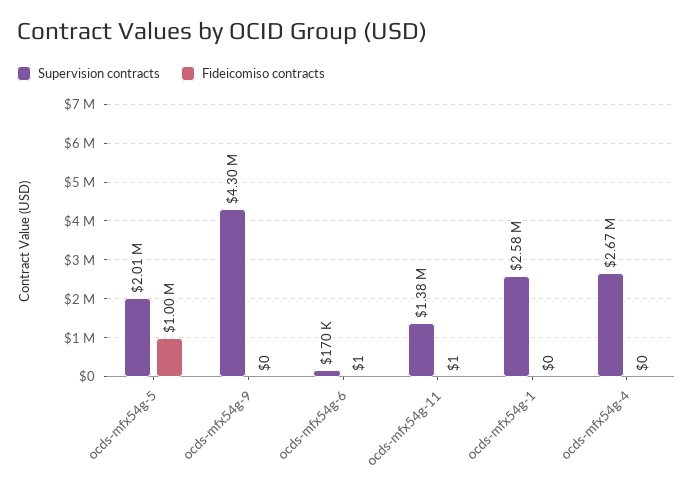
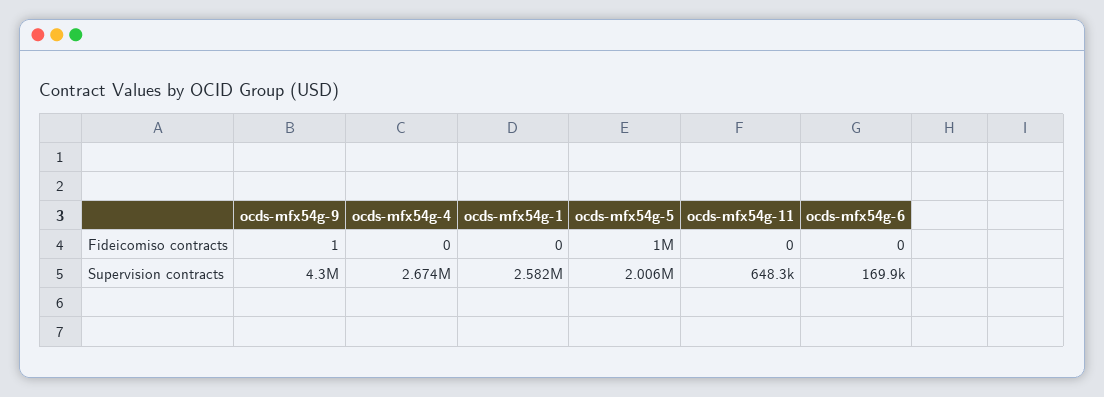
Fideicomiso contracts, ocds-mfx54g-9: 0 -> 1
Fideicomiso contracts, ocds-mfx54g-6: 1 -> 0
Supervision contracts, ocds-mfx54g-11: 1380000 -> 648300
Fideicomiso contracts, ocds-mfx54g-11: 1 -> 0

